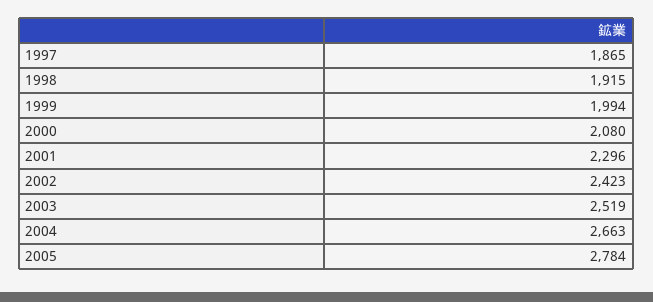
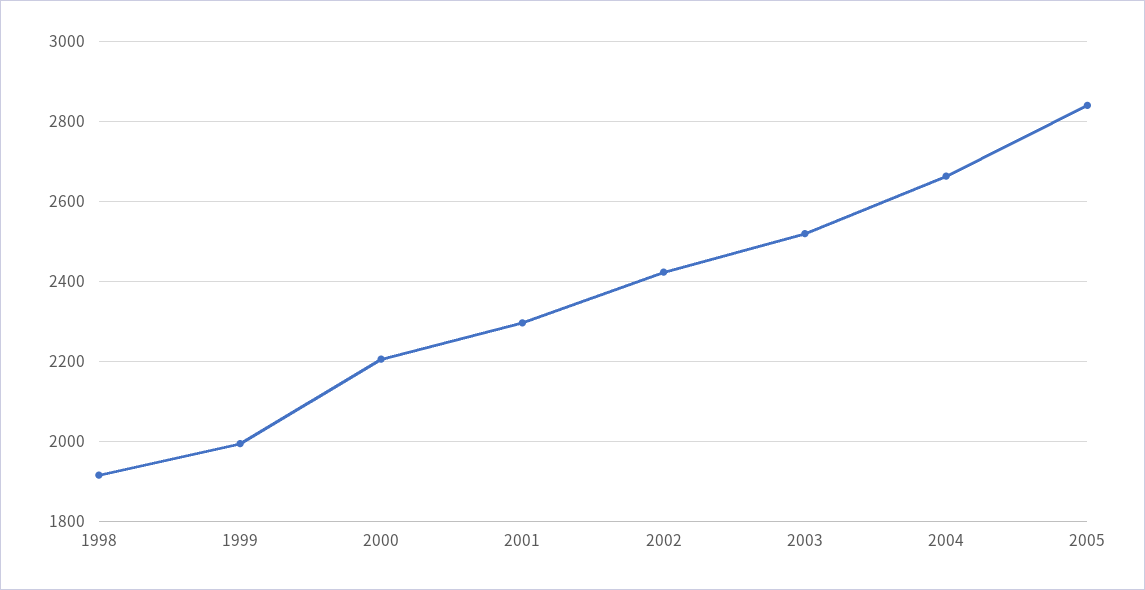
1997: 1865 -> none
2000: 2080 -> 2200
2005: 2784 -> 2840

